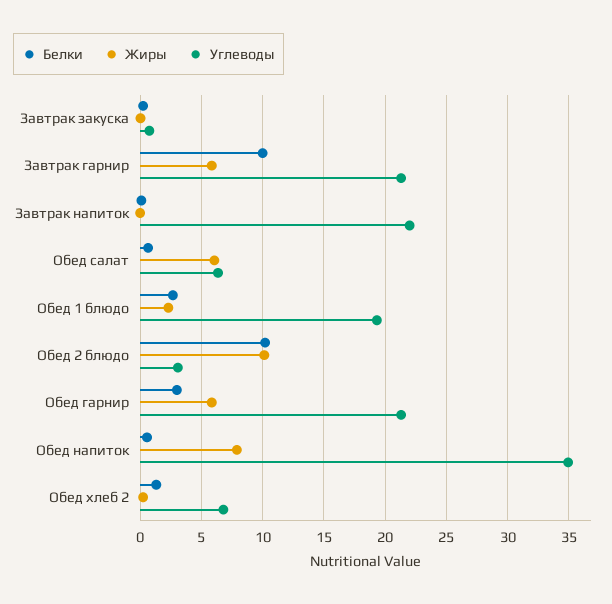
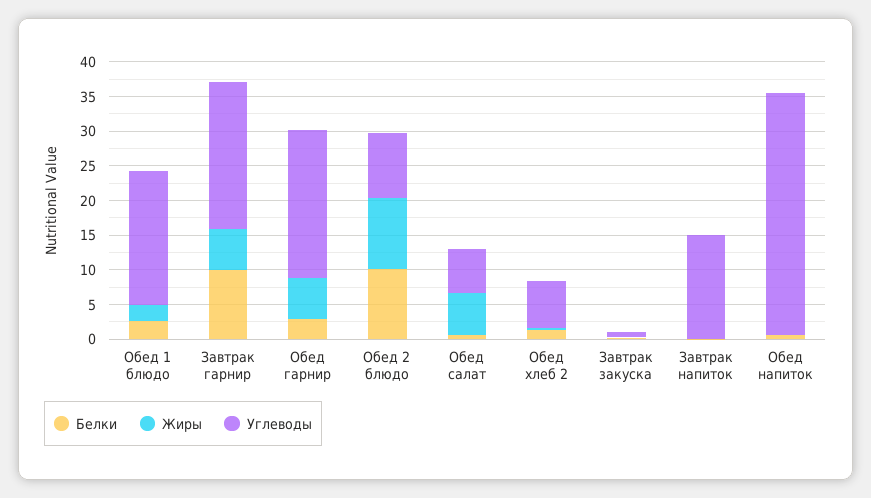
Углеводы, Завтрак напиток: 22 -> 15
Углеводы, Обед 2 блюдо: 3 -> 10
Жиры, Обед напиток: 8 -> 0

